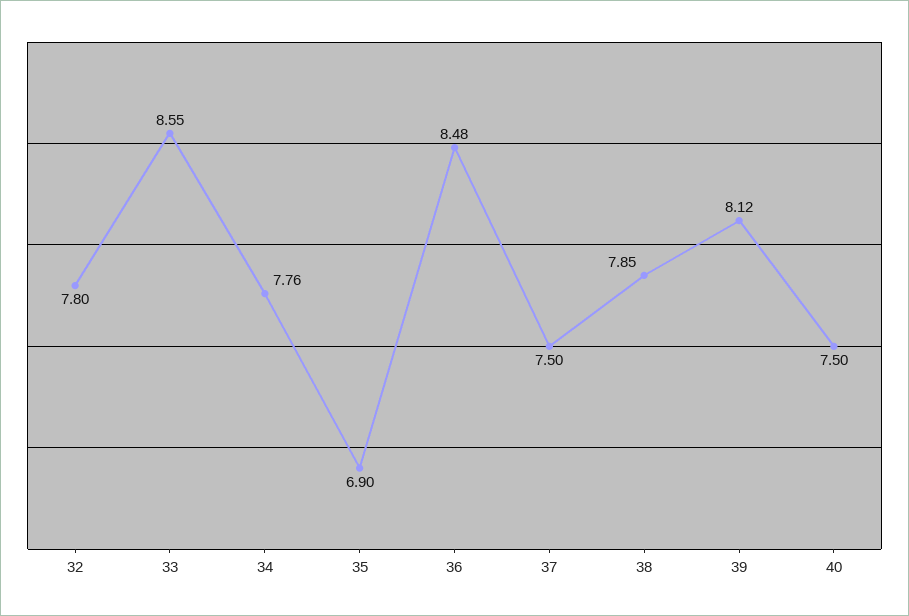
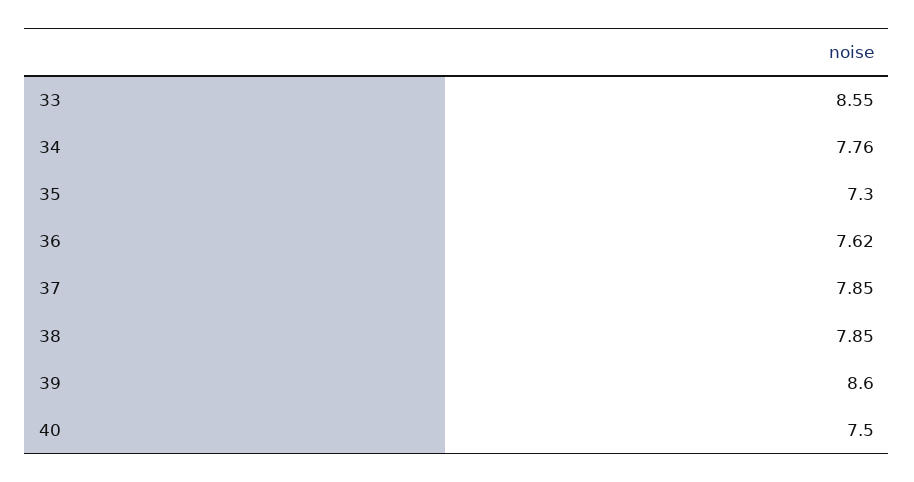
32: 7.8 -> none
35: 6.9 -> 7.3
36: 8.48 -> 7.62
37: 7.5 -> 7.85
39: 8.12 -> 8.6

